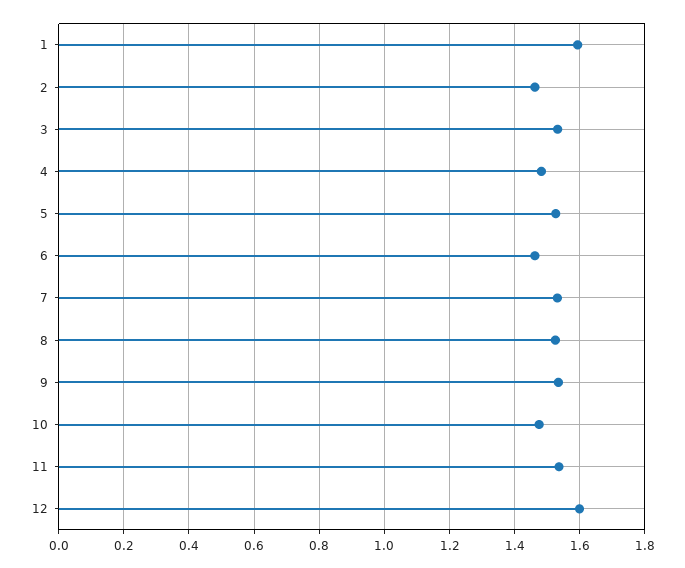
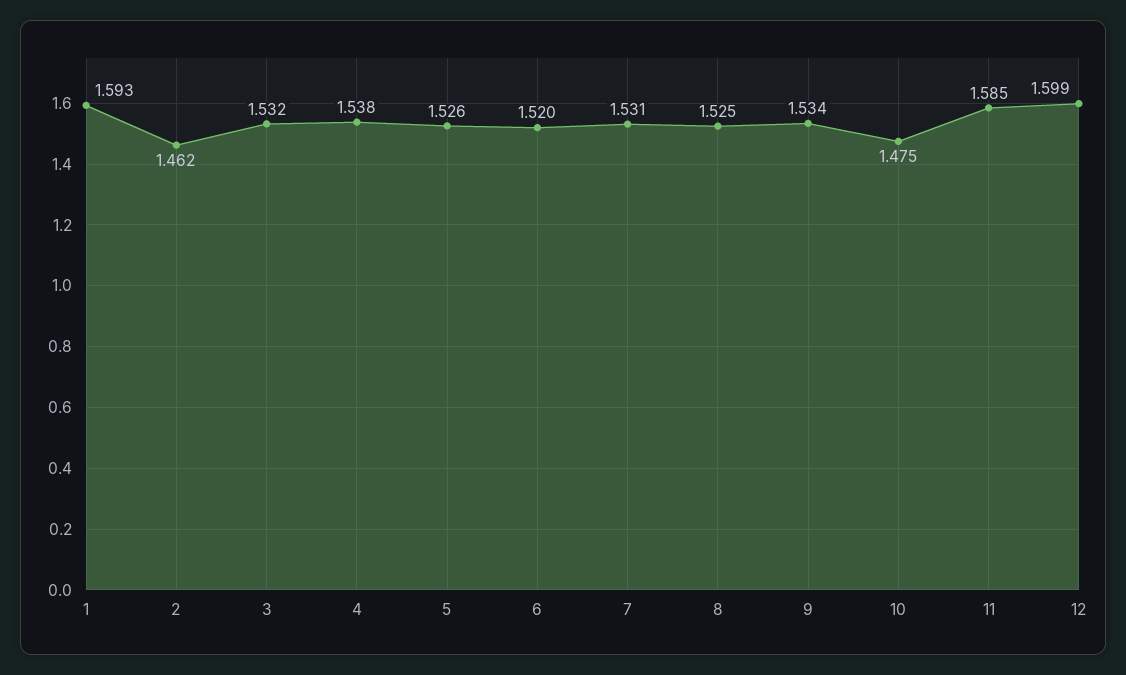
4: 1.48 -> 1.538
6: 1.46 -> 1.52
11: 1.54 -> 1.585

